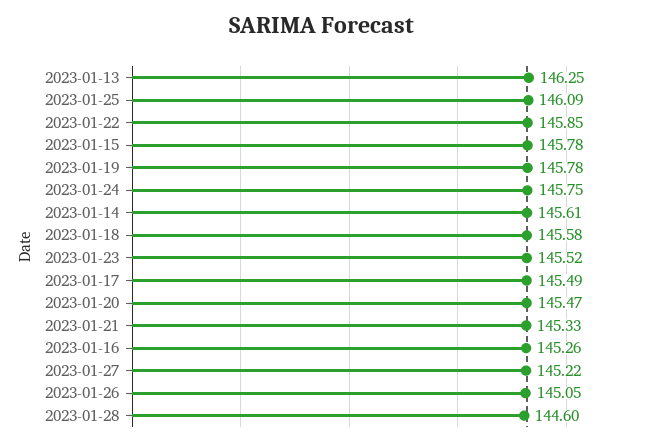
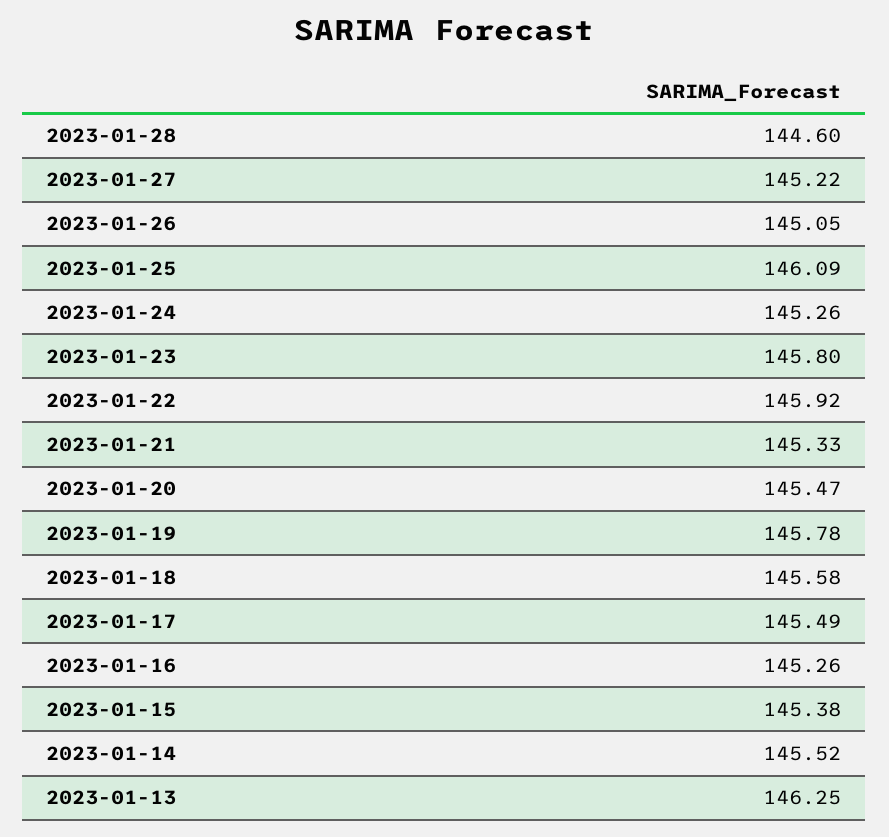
2023-01-22: 145.85 -> 145.92
2023-01-15: 145.78 -> 145.38
2023-01-24: 145.75 -> 145.26
2023-01-14: 145.61 -> 145.52
2023-01-23: 145.52 -> 145.8

